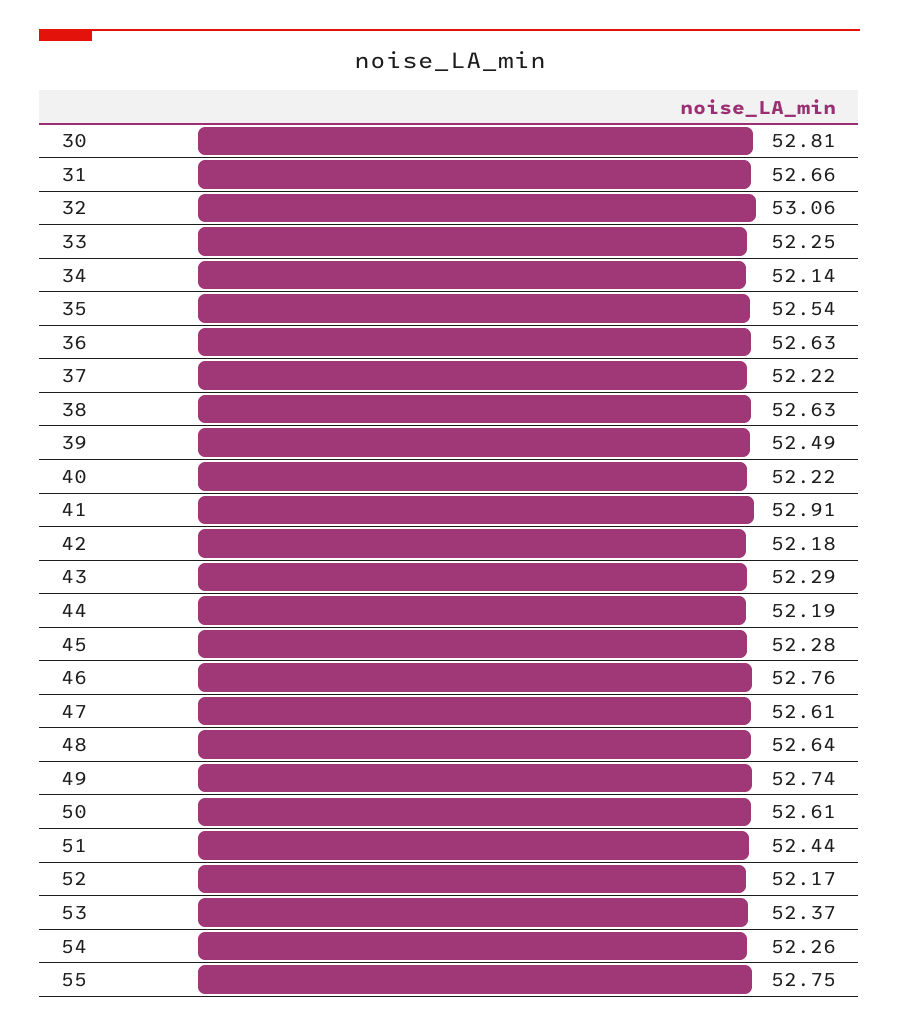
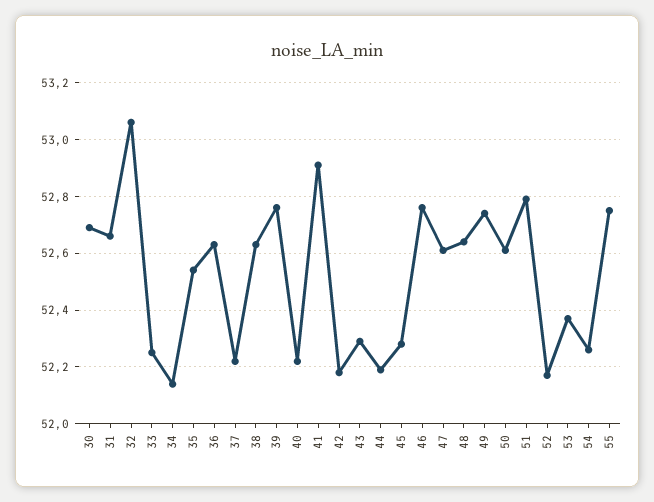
30: 52.81 -> 52.7
39: 52.49 -> 52.75
51: 52.44 -> 52.8

